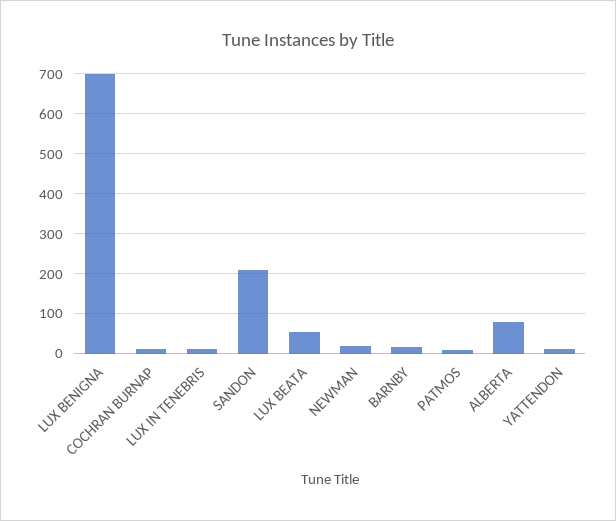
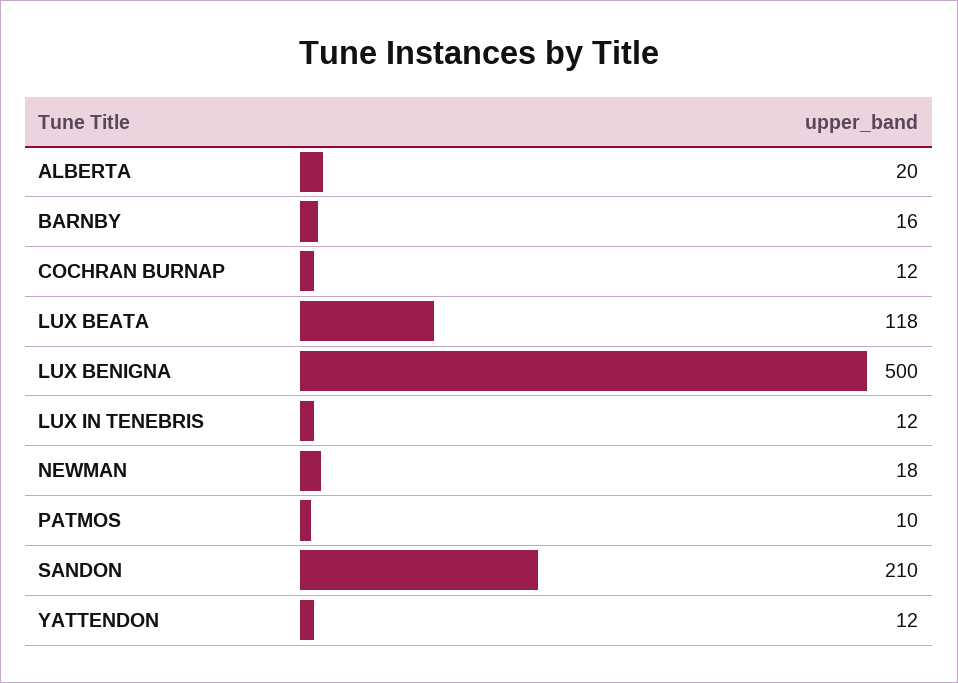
LUX BENIGNA: 700 -> 500
LUX BEATA: 60 -> 118
ALBERTA: 80 -> 20

